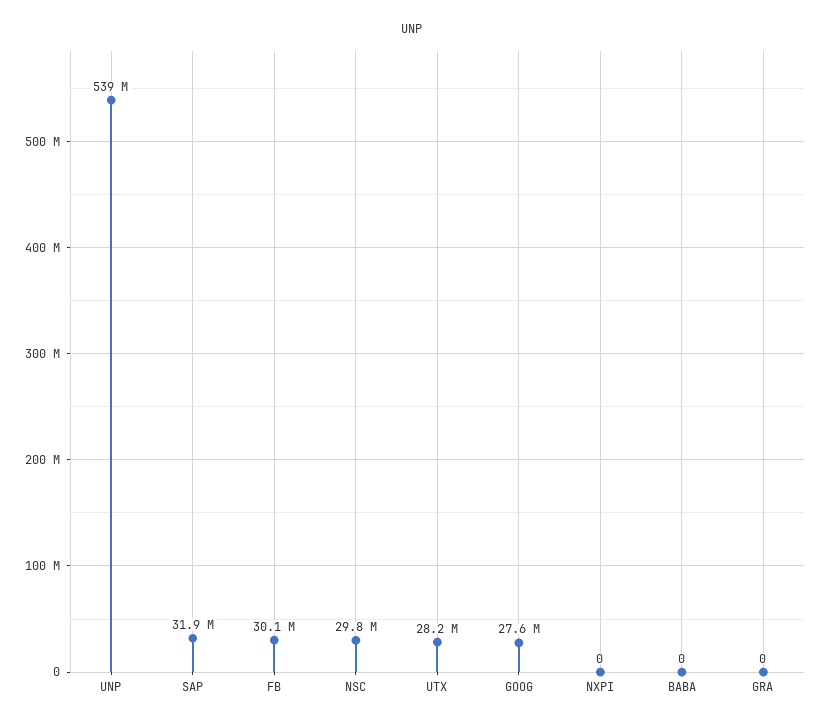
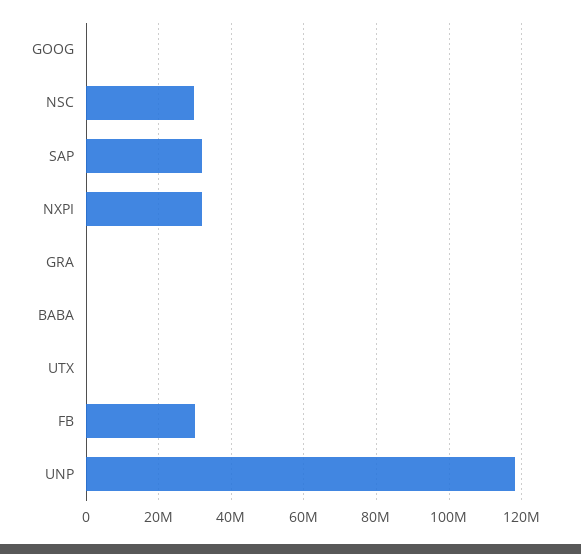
UNP: 539000000 -> 118000000
UTX: 28200000 -> 0
GOOG: 27600000 -> 0
NXPI: 0 -> 32000000

